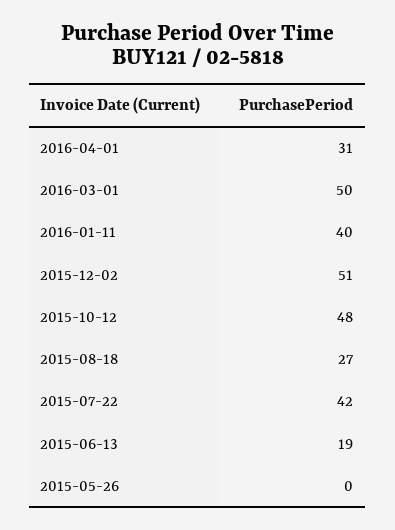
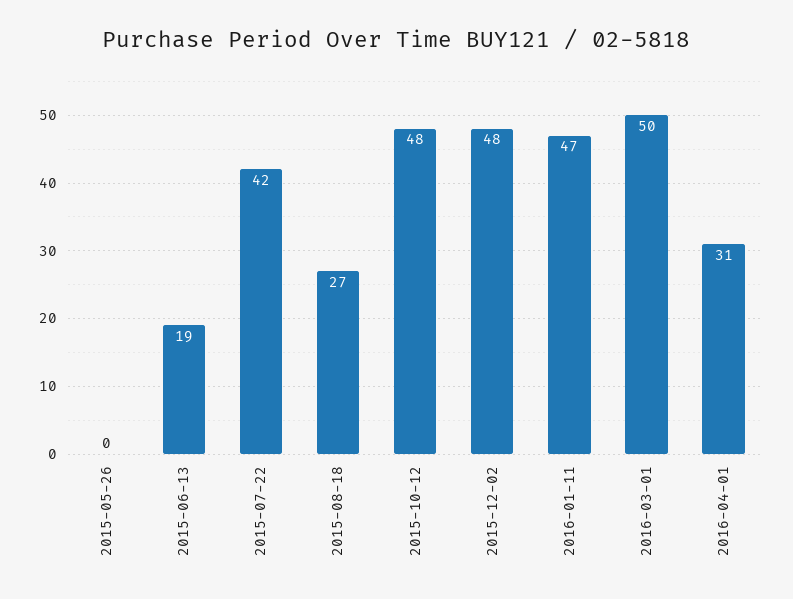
2016-01-11: 40 -> 47
2015-12-02: 51 -> 48

